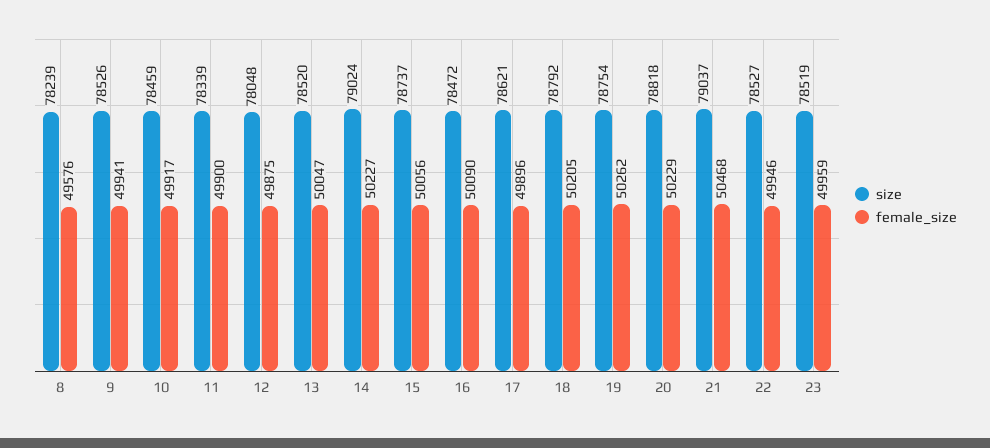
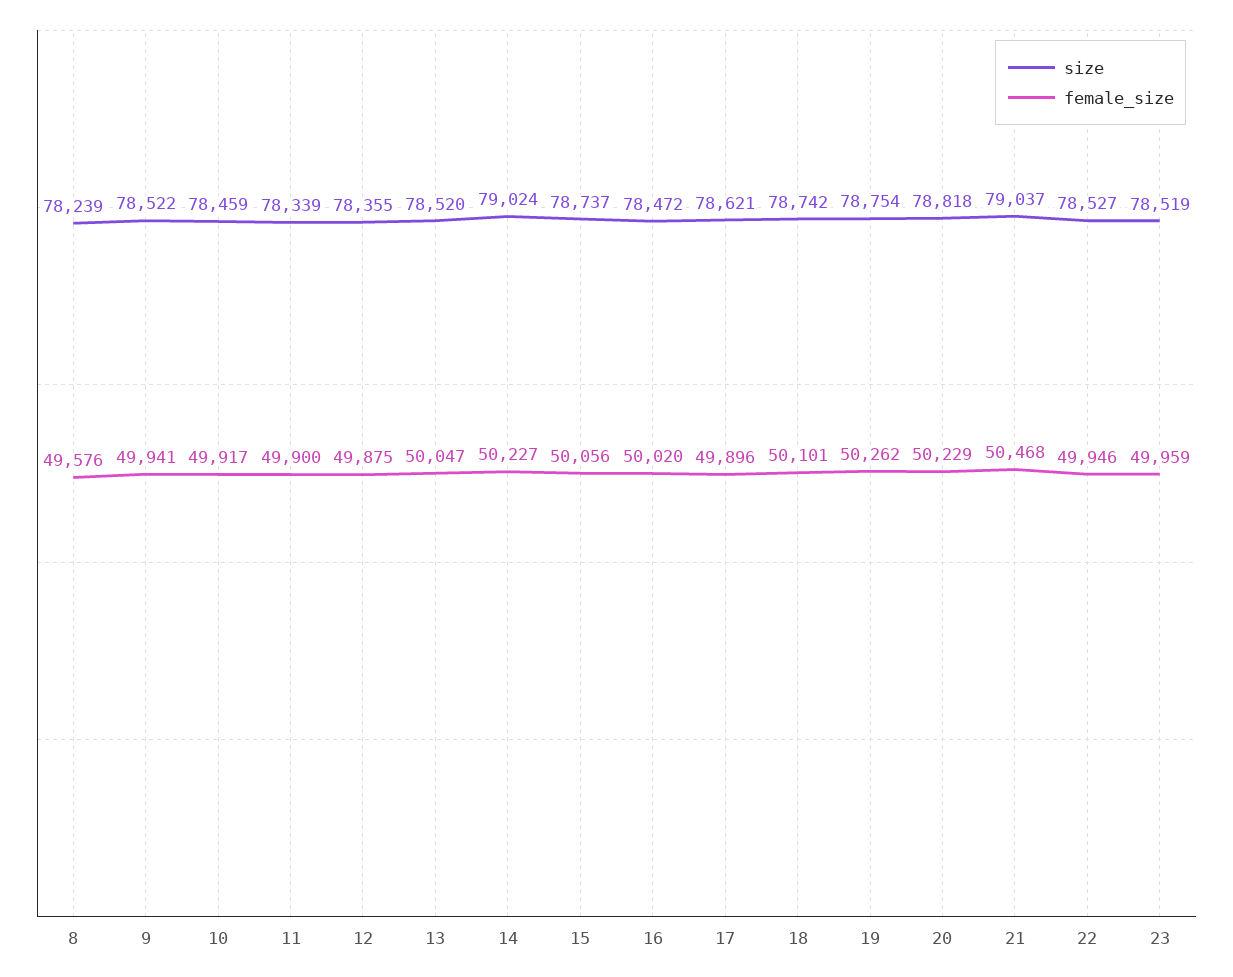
size, 9: 78526 -> 78522
size, 12: 78048 -> 78355
female_size, 16: 50090 -> 50020
size, 18: 78792 -> 78742
female_size, 18: 50205 -> 50101

